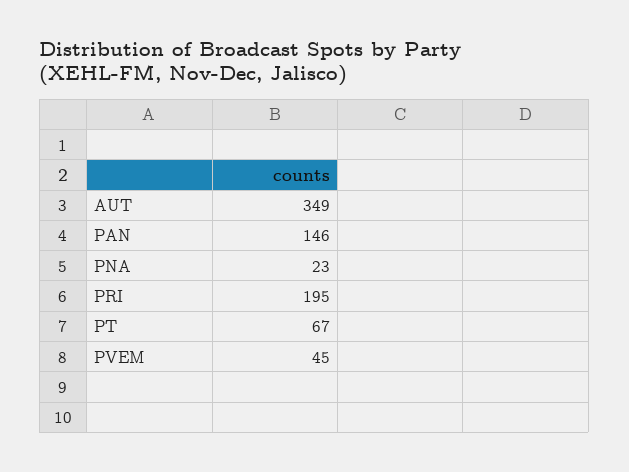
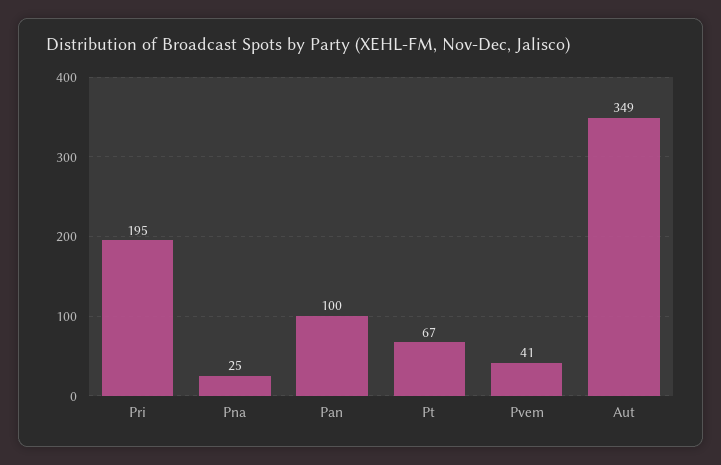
PAN: 146 -> 100
PNA: 23 -> 25
PVEM: 45 -> 41

